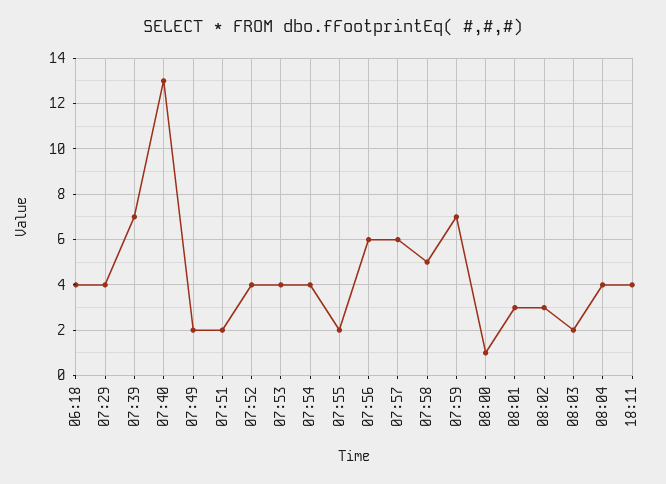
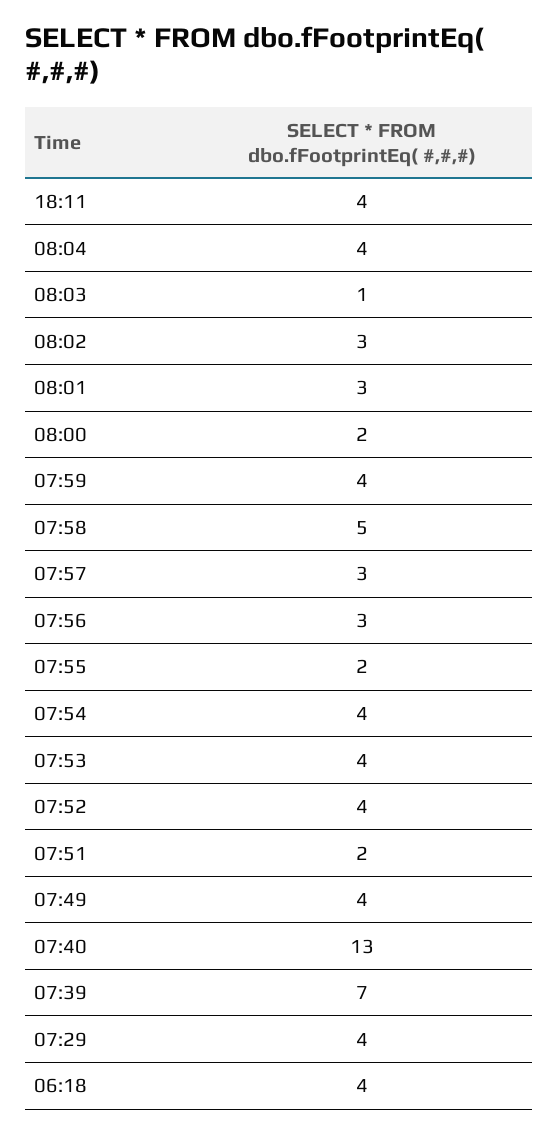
07:49: 2 -> 4
07:56: 6 -> 3
07:57: 6 -> 3
07:59: 7 -> 4
08:00: 1 -> 2
08:03: 2 -> 1

